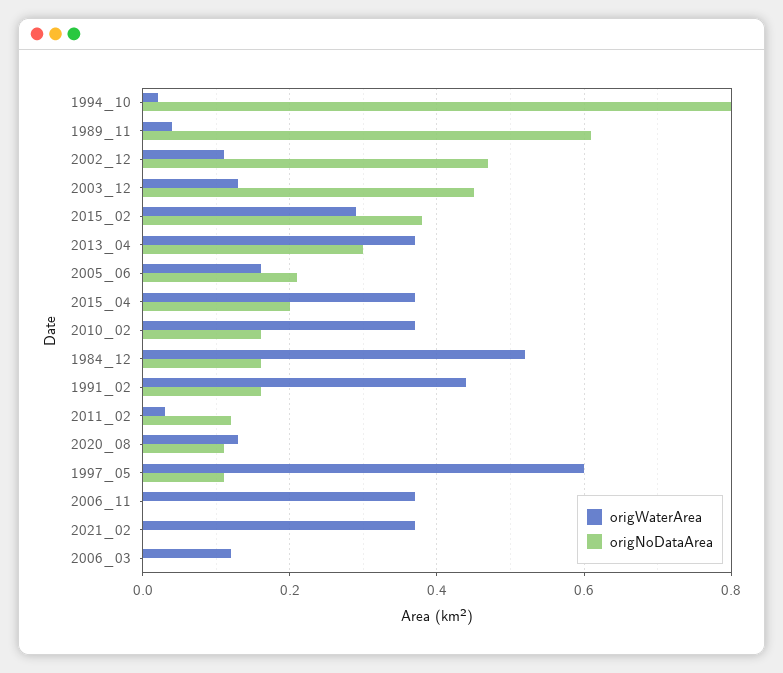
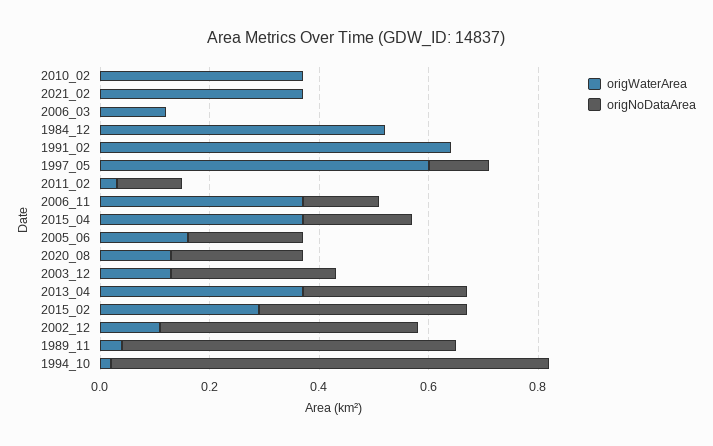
origNoDataArea, 2003_12: 0.45 -> 0.3
origNoDataArea, 2010_02: 0.15 -> 0
origNoDataArea, 1984_12: 0.15 -> 0
origWaterArea, 1991_02: 0.45 -> 0.65
origNoDataArea, 1991_02: 0.15 -> 0
origNoDataArea, 2020_08: 0.1 -> 0.25
origNoDataArea, 2006_11: 0 -> 0.15

